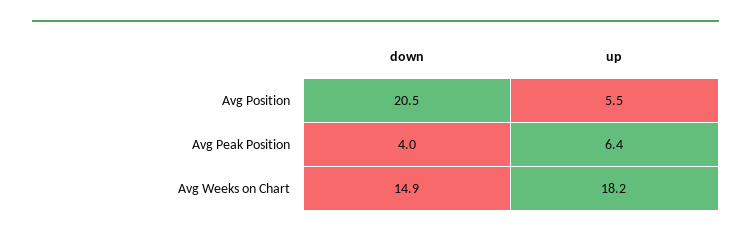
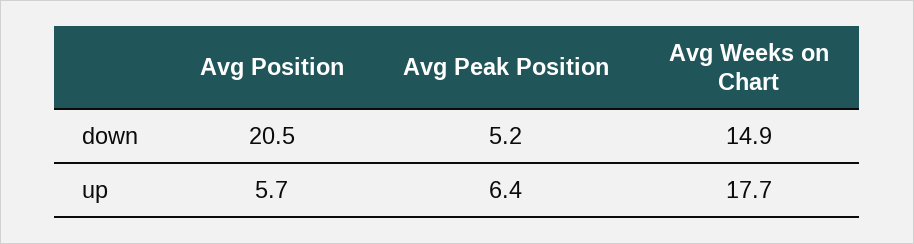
up, Avg Position: 5.5 -> 5.7
down, Avg Peak Position: 4 -> 5.2
up, Avg Weeks on Chart: 18.2 -> 17.7

